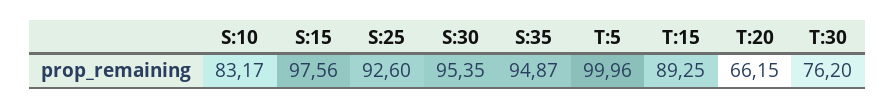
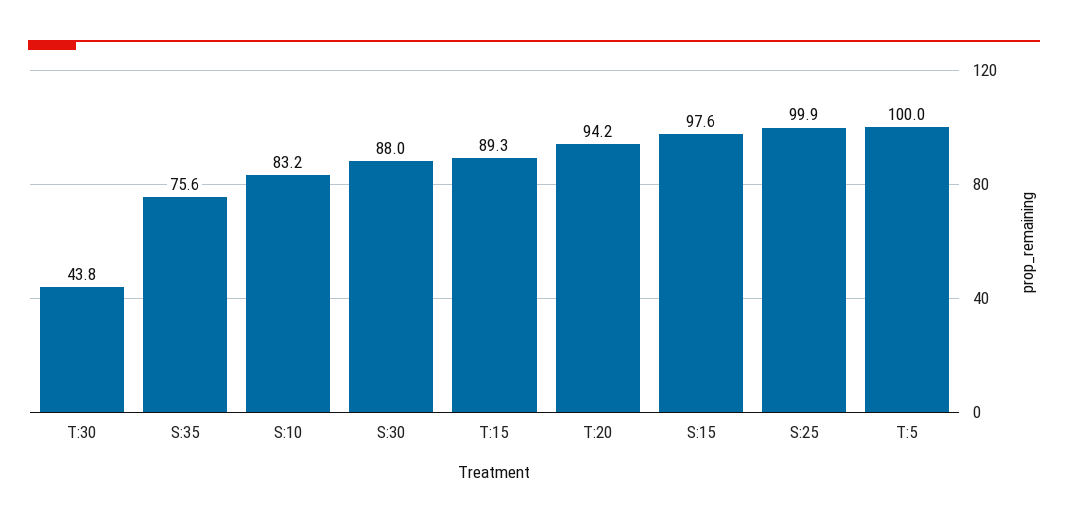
S:25: 92.6 -> 99.9
S:30: 95.35 -> 88
S:35: 94.87 -> 75.6
T:20: 66.15 -> 94.2
T:30: 76.2 -> 43.8

